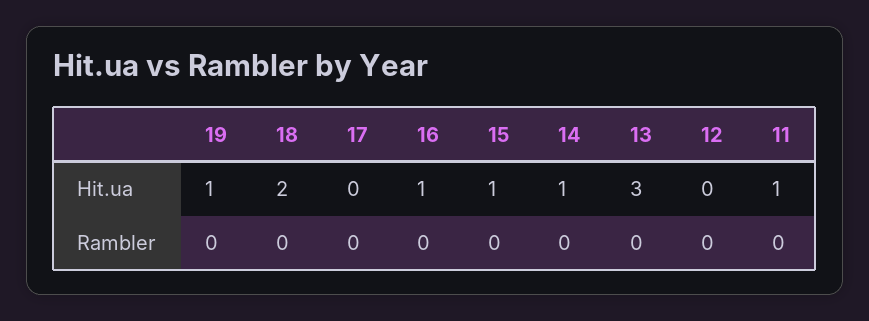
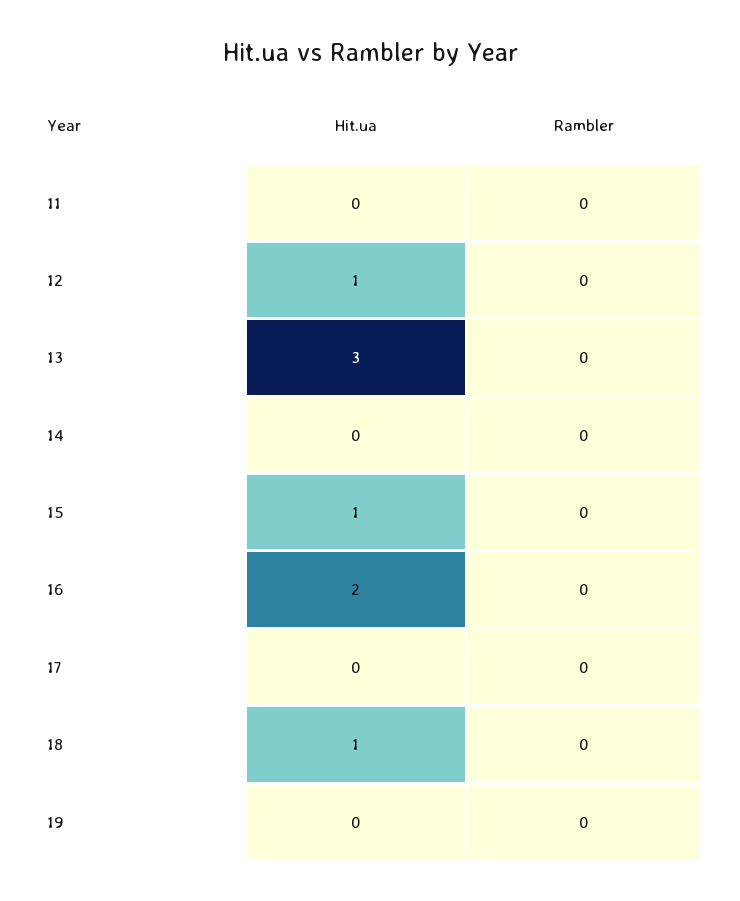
19, Hit.ua: 1 -> 0
18, Hit.ua: 2 -> 1
16, Hit.ua: 1 -> 2
14, Hit.ua: 1 -> 0
12, Hit.ua: 0 -> 1
11, Hit.ua: 1 -> 0

